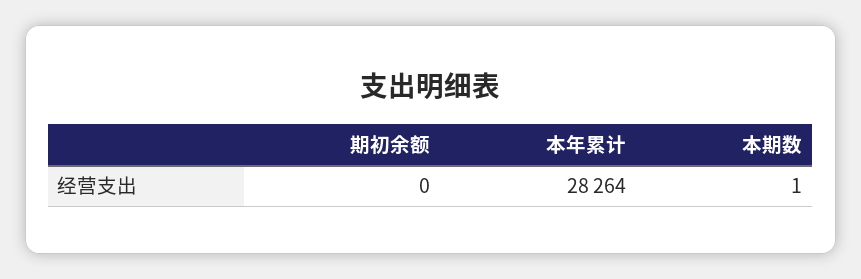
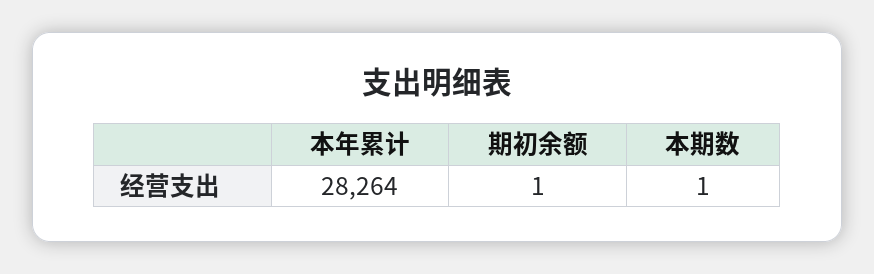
期初余额: 0 -> 1

